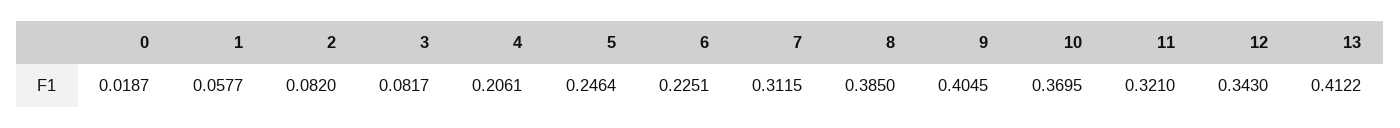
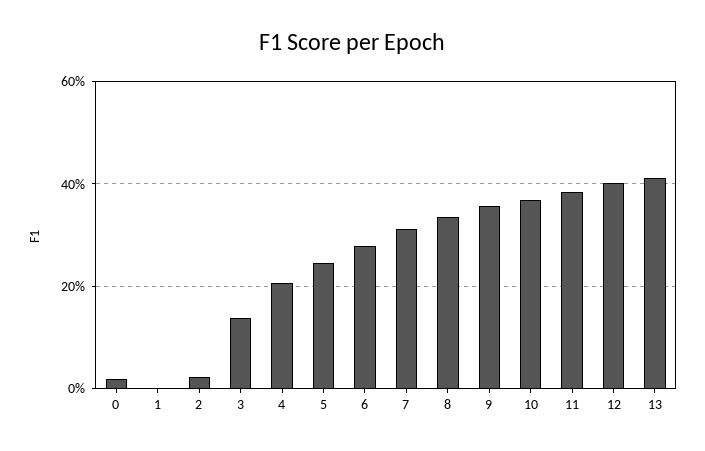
1: 0.0577 -> 0
2: 0.082 -> 0.02
3: 0.0817 -> 0.14
6: 0.2251 -> 0.28
8: 0.385 -> 0.34
9: 0.4045 -> 0.36
11: 0.321 -> 0.38
12: 0.343 -> 0.4

